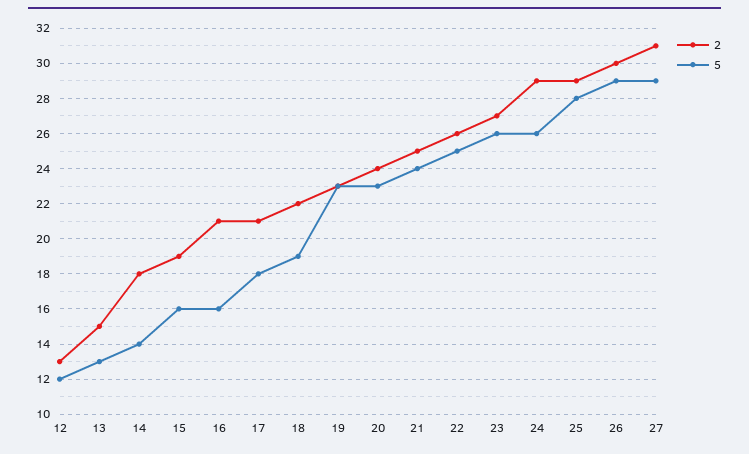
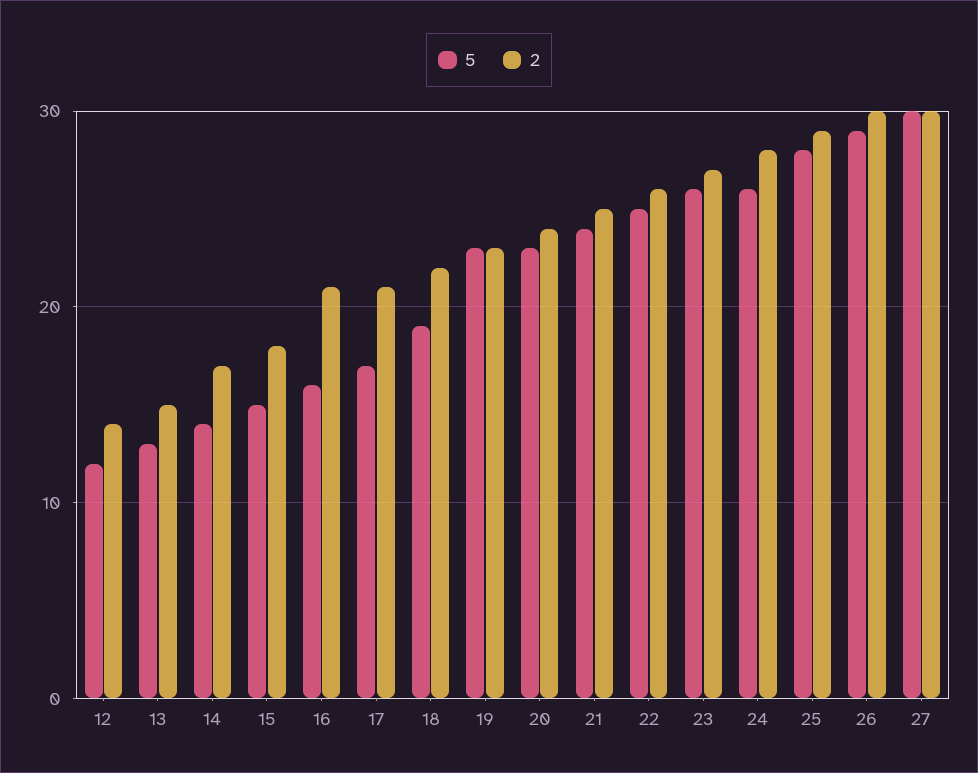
2, 12: 13 -> 14
2, 14: 18 -> 17
2, 15: 19 -> 18
5, 15: 16 -> 15
5, 17: 18 -> 17
2, 24: 29 -> 28
2, 27: 31 -> 30
5, 27: 29 -> 30

